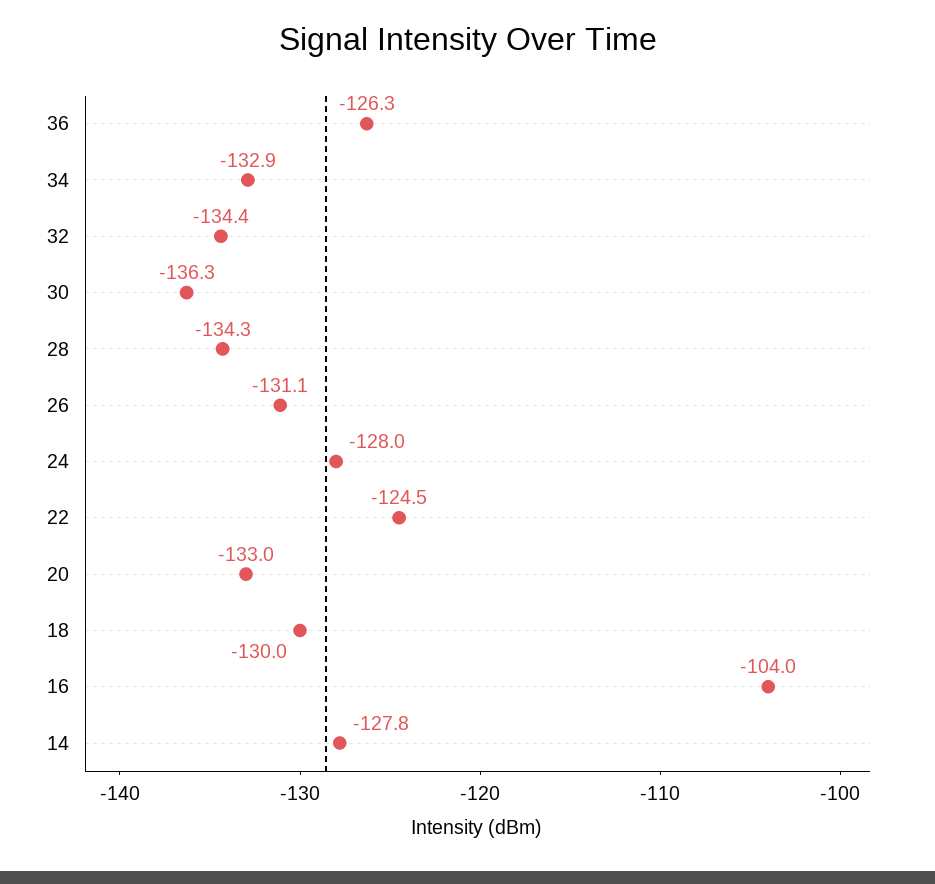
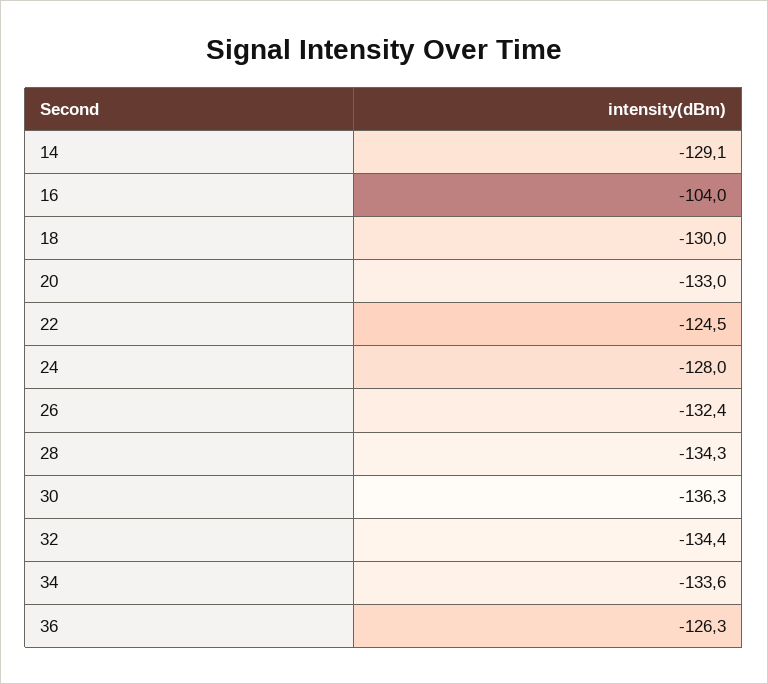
34: -132.9 -> -133.6
26: -131.1 -> -132.4
14: -127.8 -> -129.1

